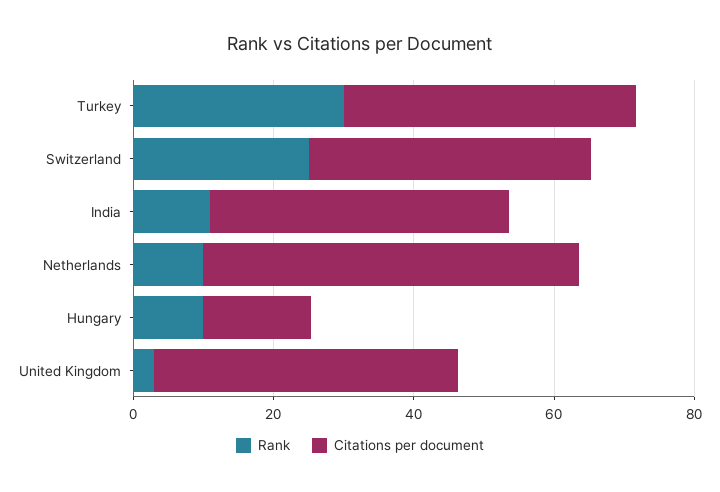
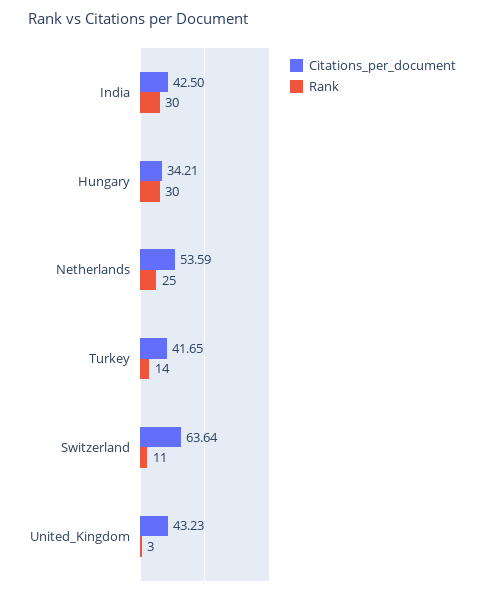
Rank, Turkey: 30 -> 14
Rank, Switzerland: 25 -> 11
Citations per document, Switzerland: 40 -> 63.64
Rank, India: 10 -> 30
Rank, Netherlands: 10 -> 25
Rank, Hungary: 10 -> 30
Citations per document, Hungary: 15 -> 34.21

